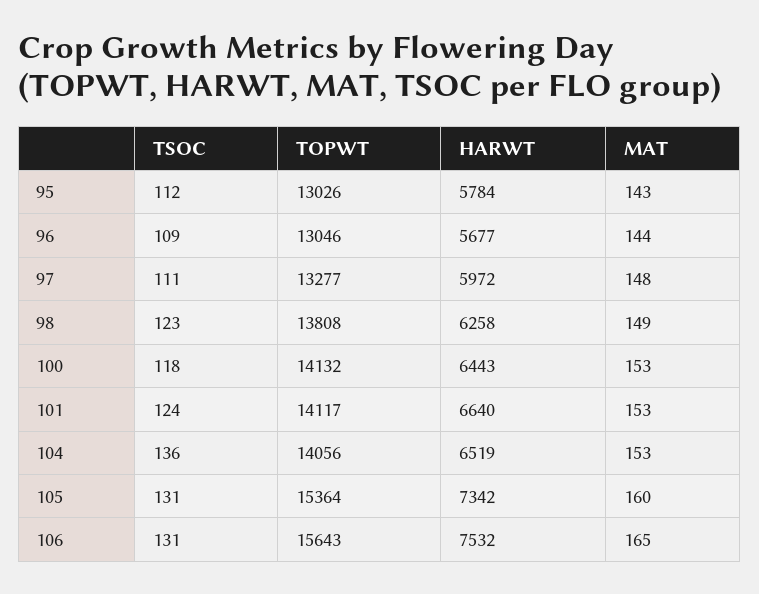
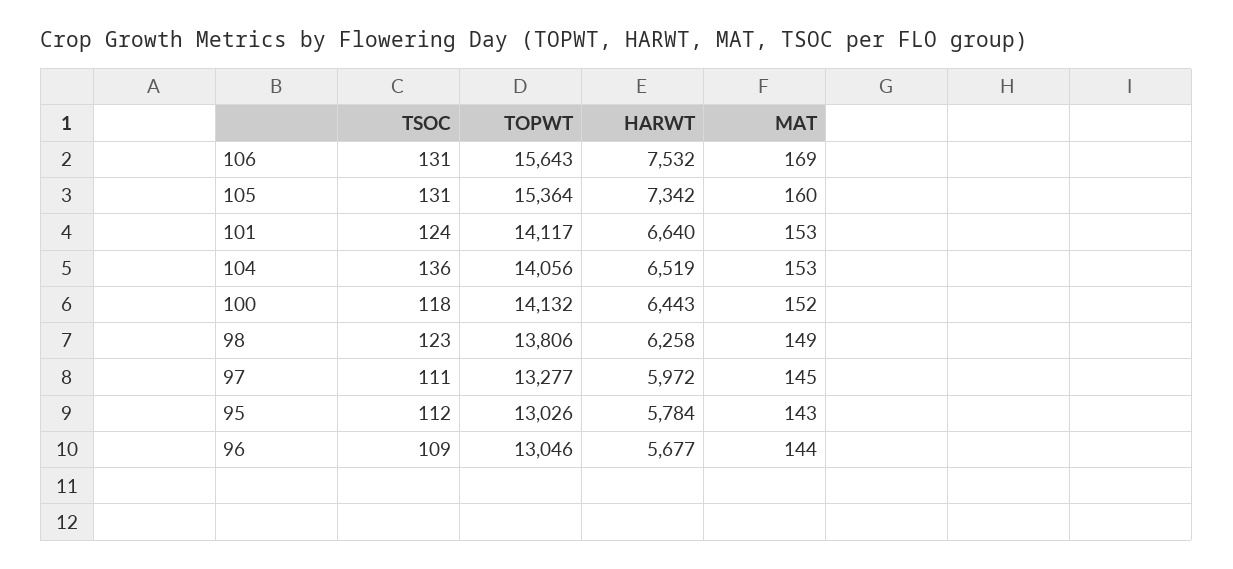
MAT, 97: 148 -> 145
TOPWT, 98: 13808 -> 13806
MAT, 100: 153 -> 152
MAT, 106: 165 -> 169

